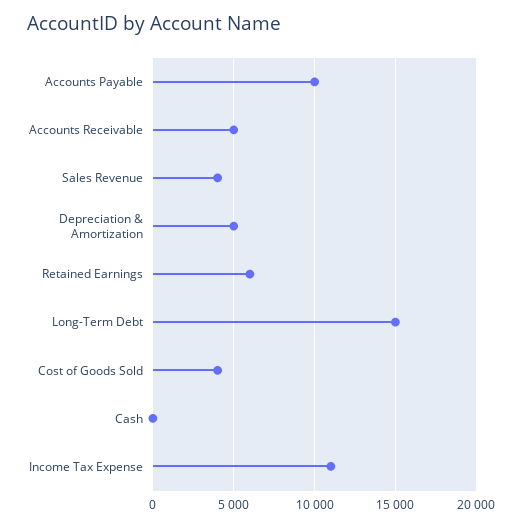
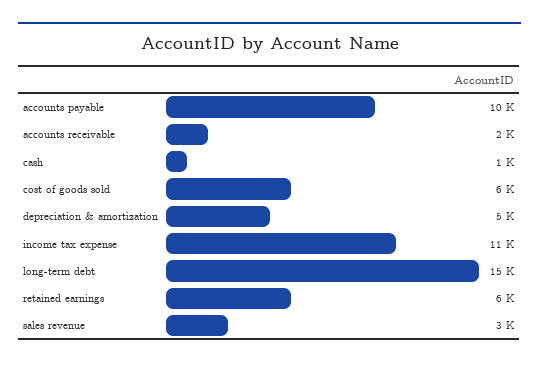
Accounts Receivable: 5000 -> 2000
Sales Revenue: 4000 -> 3000
Cost of Goods Sold: 4000 -> 6000
Cash: 0 -> 1000

